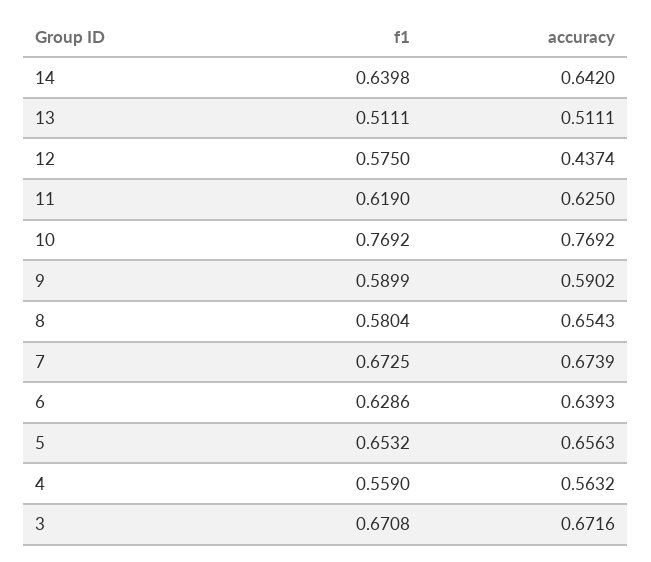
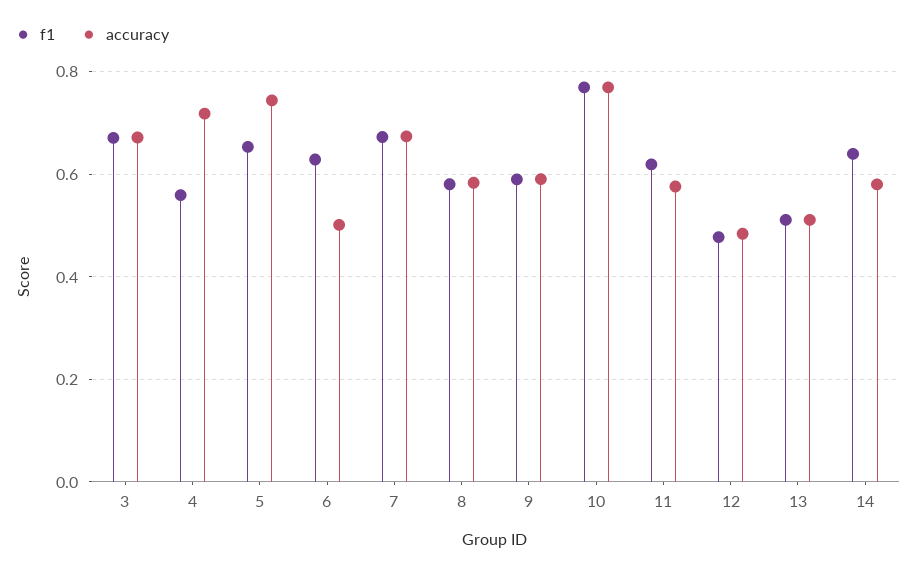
accuracy, 14: 0.642 -> 0.58
f1, 12: 0.575 -> 0.48
accuracy, 12: 0.4374 -> 0.48
accuracy, 11: 0.625 -> 0.58
accuracy, 8: 0.6543 -> 0.58
accuracy, 6: 0.6393 -> 0.5
accuracy, 5: 0.6563 -> 0.74
accuracy, 4: 0.5632 -> 0.72

